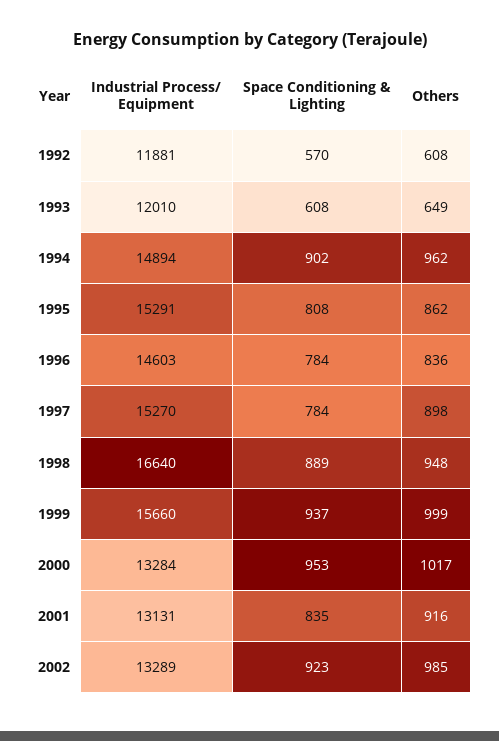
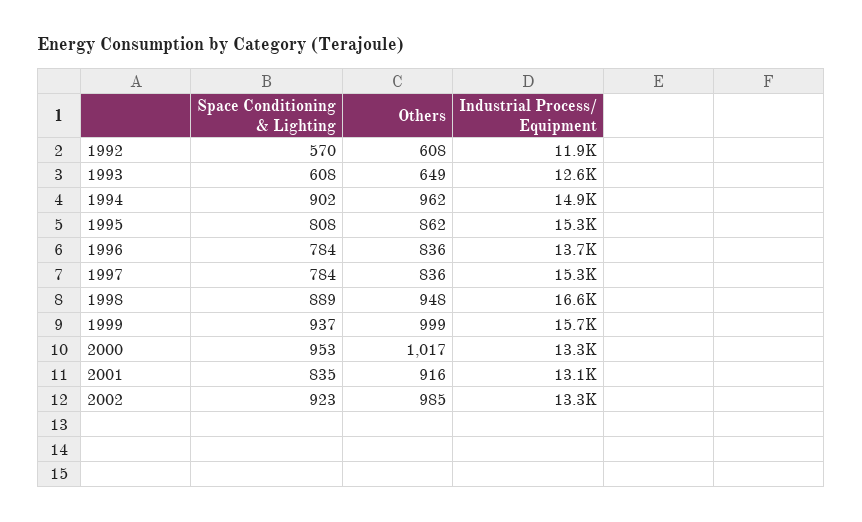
Industrial Process/ Equipment, 1993: 12010 -> 12600
Industrial Process/ Equipment, 1996: 14603 -> 13700
Others, 1997: 898 -> 836

